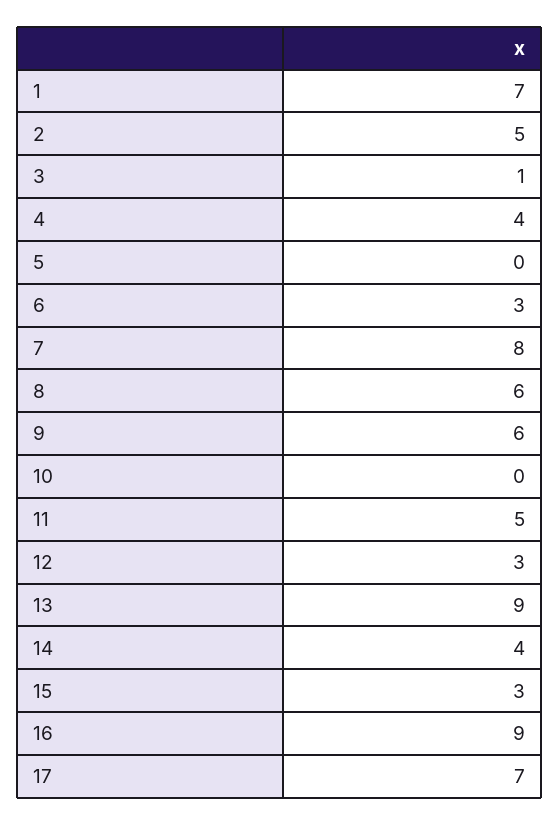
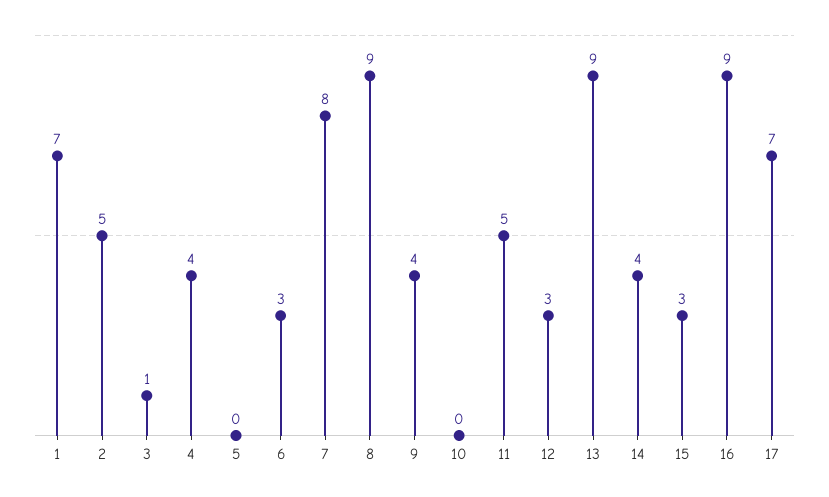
8: 6 -> 9
9: 6 -> 4

